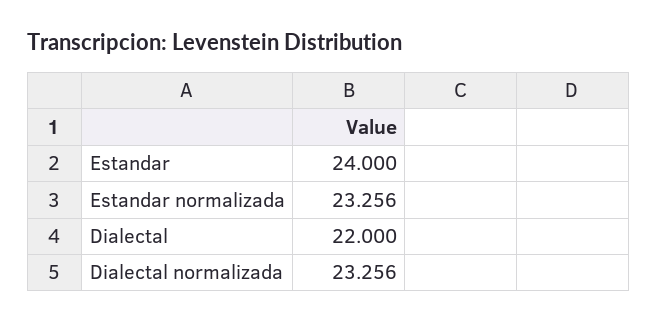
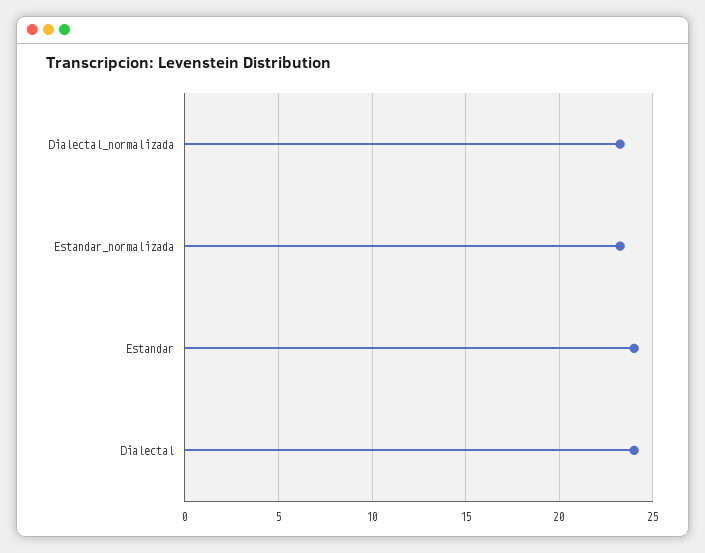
Dialectal: 22 -> 24

